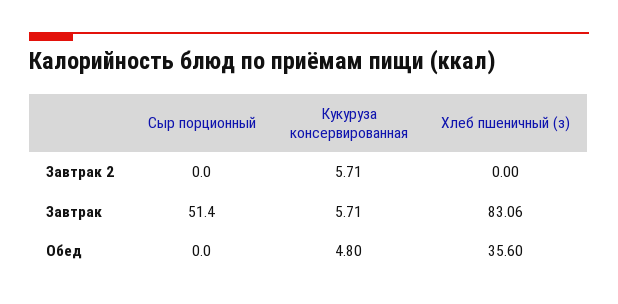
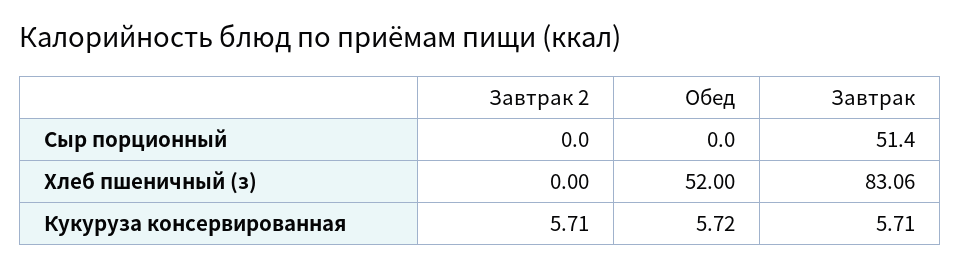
Кукуруза консервированная, Обед: 4.8 -> 5.72
Хлеб пшеничный (з), Обед: 35.6 -> 52

